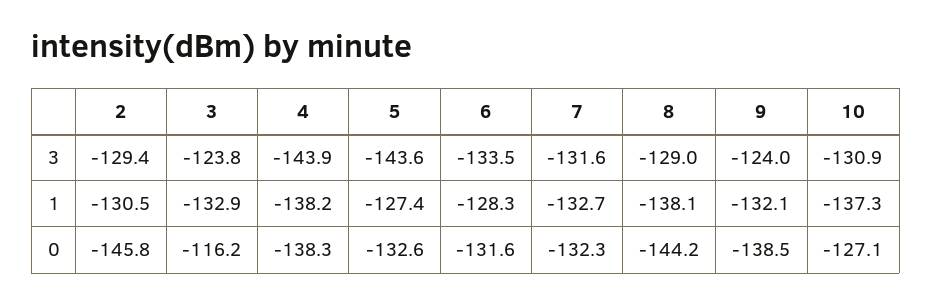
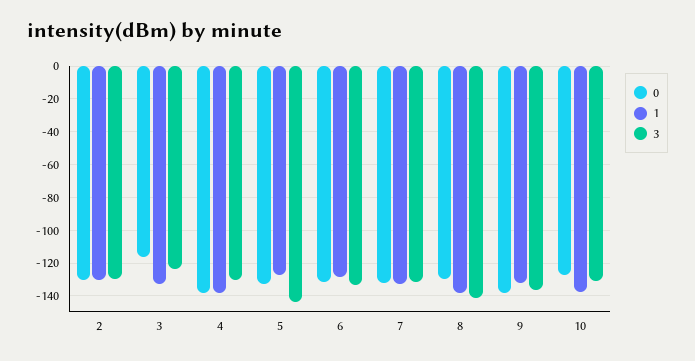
3, 4: -143.9 -> -130
3, 8: -129 -> -140
3, 9: -124 -> -135
0, 2: -145.8 -> -130
0, 8: -144.2 -> -130

